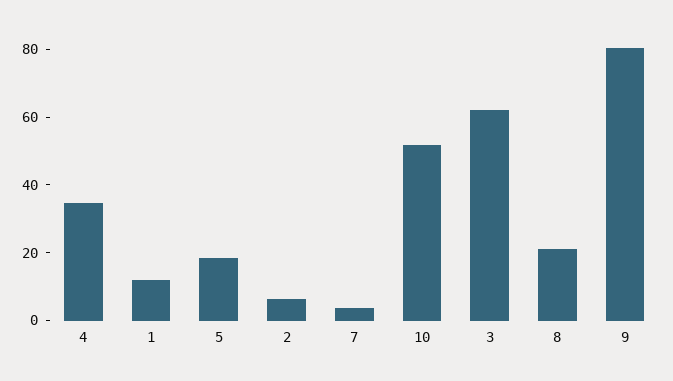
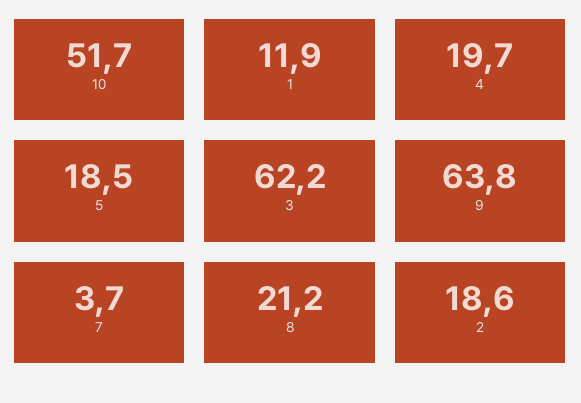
4: 35 -> 19.7
2: 5 -> 18.6
9: 80 -> 63.8

